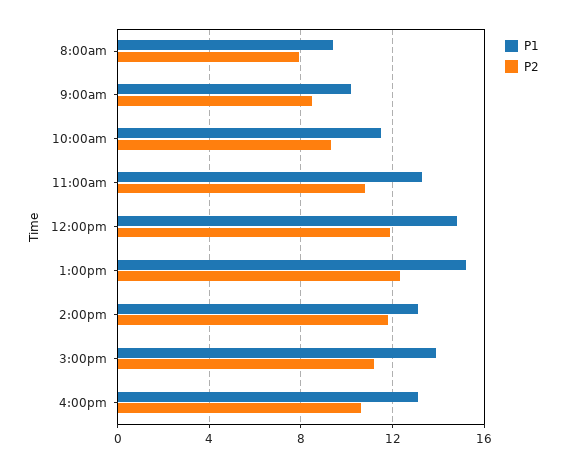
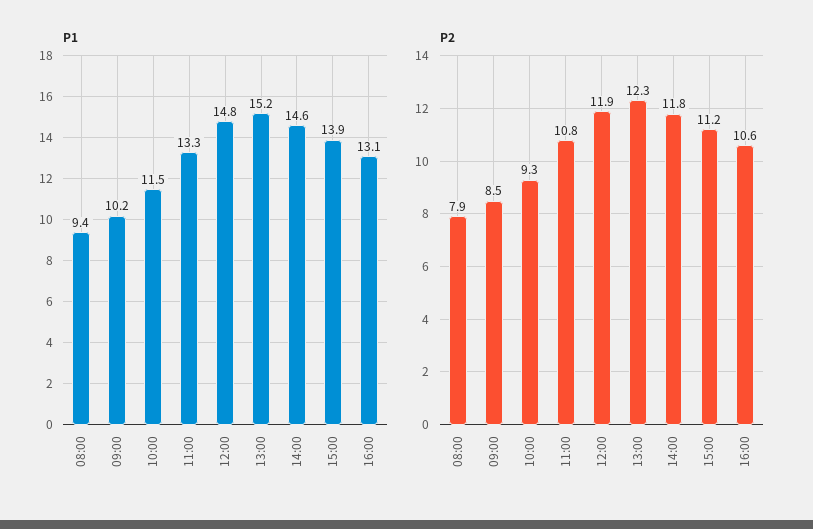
P1, 2:00pm: 13 -> 14.6

